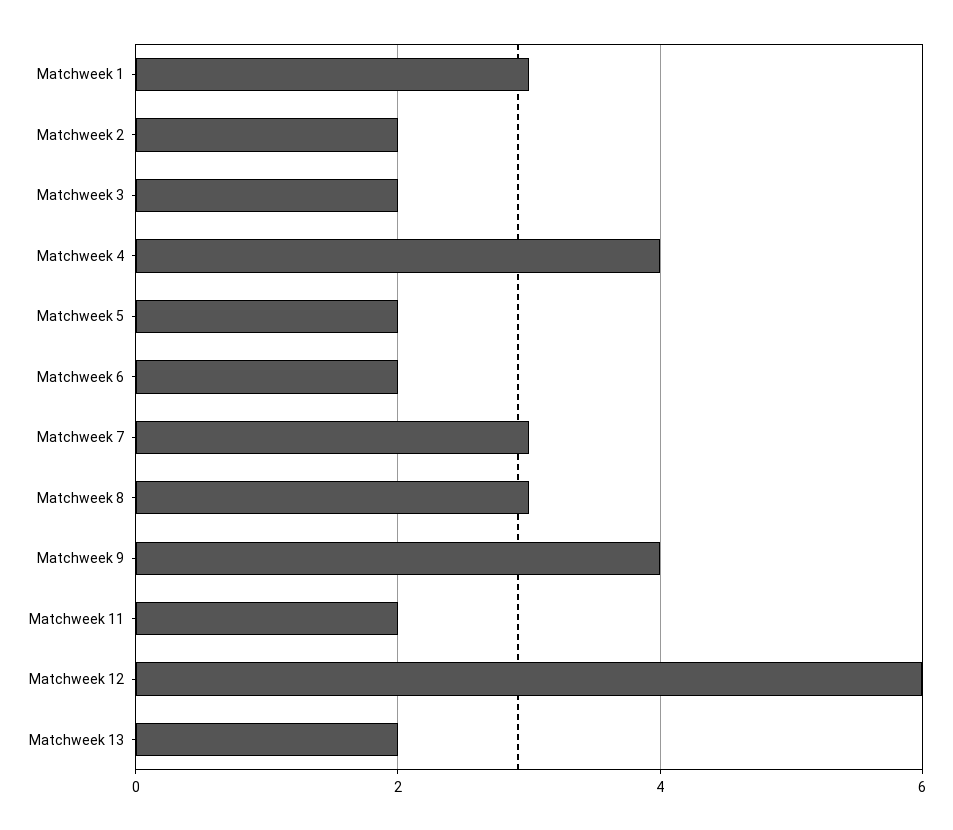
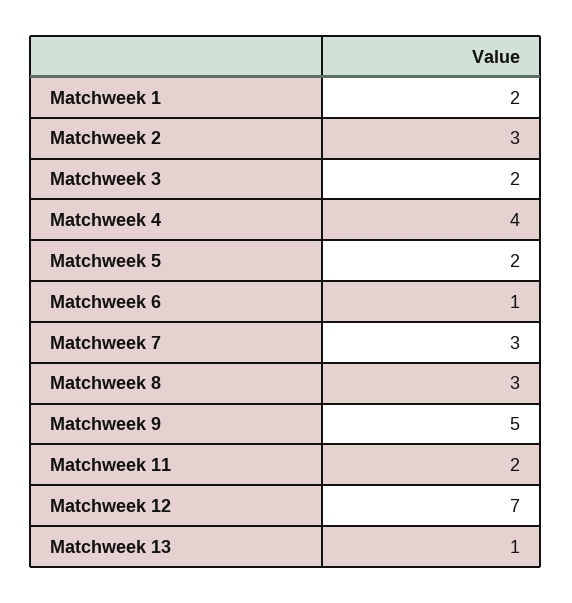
Matchweek 1: 3 -> 2
Matchweek 2: 2 -> 3
Matchweek 6: 2 -> 1
Matchweek 9: 4 -> 5
Matchweek 12: 6 -> 7
Matchweek 13: 2 -> 1

